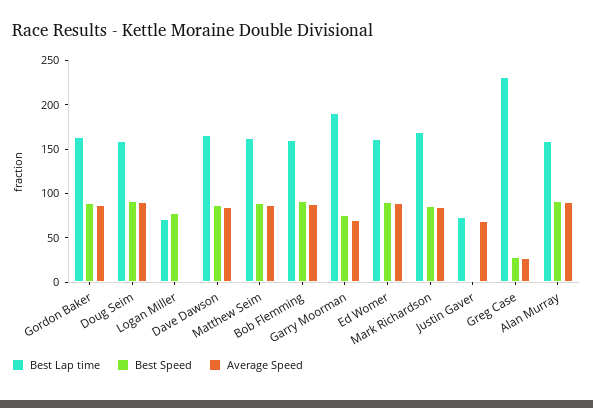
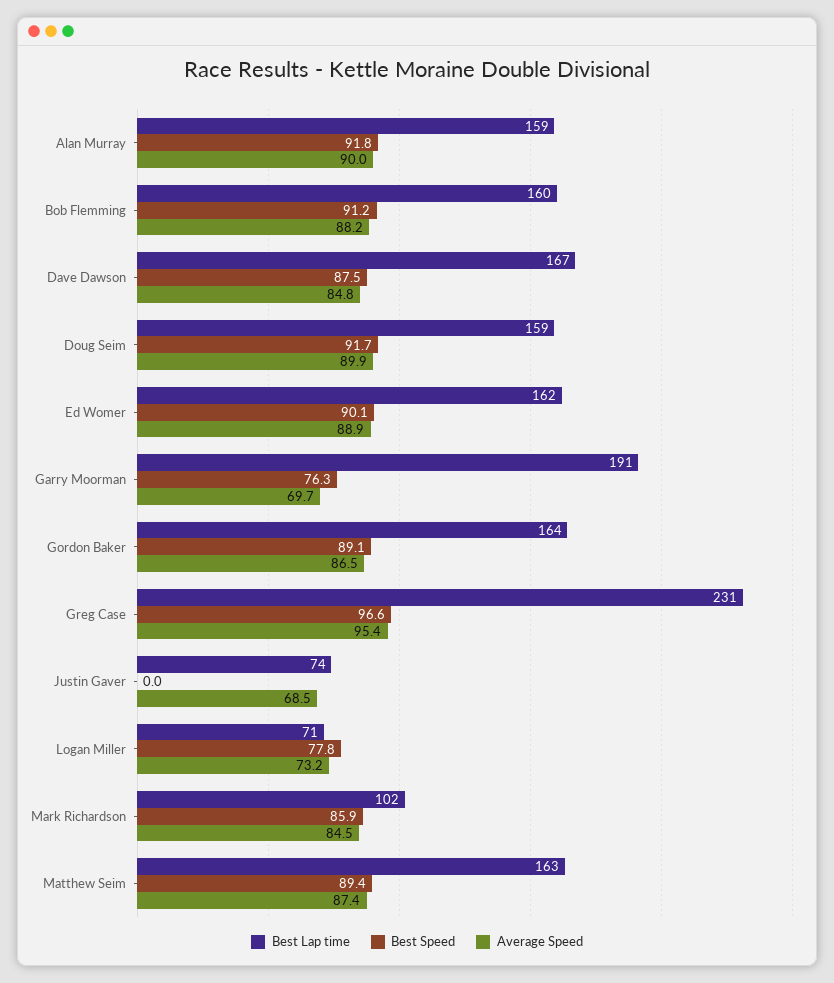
Average Speed, Logan Miller: 0 -> 73.2
Best Lap time, Mark Richardson: 170 -> 102
Best Speed, Greg Case: 30 -> 96.6
Average Speed, Greg Case: 30 -> 95.4

